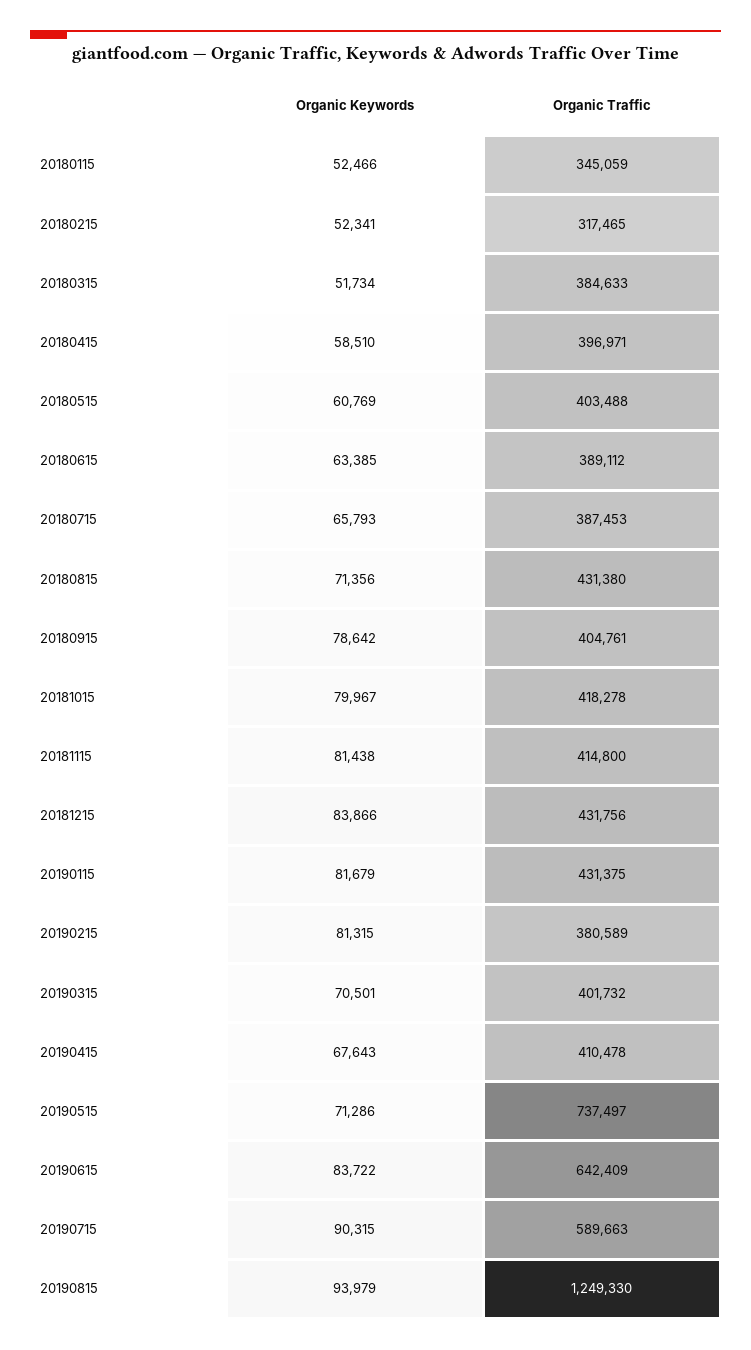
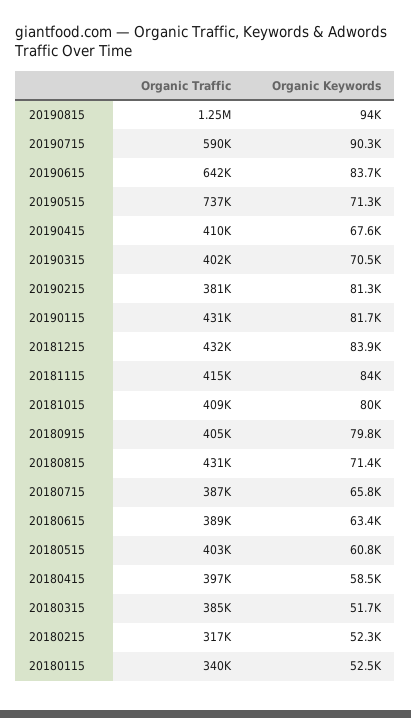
Organic Traffic, 20180115: 345059 -> 340000
Organic Keywords, 20180915: 78642 -> 79800
Organic Traffic, 20181015: 418278 -> 409000
Organic Keywords, 20181115: 81438 -> 84000

